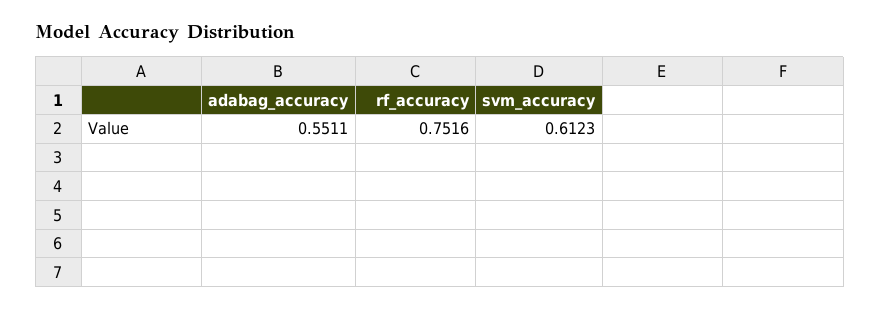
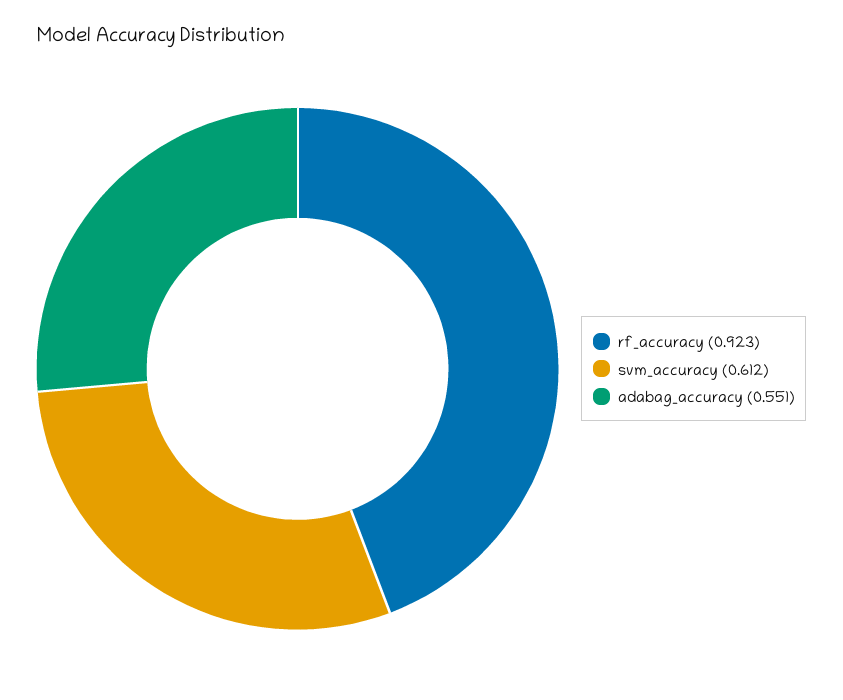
rf_accuracy: 0.7516 -> 0.923

